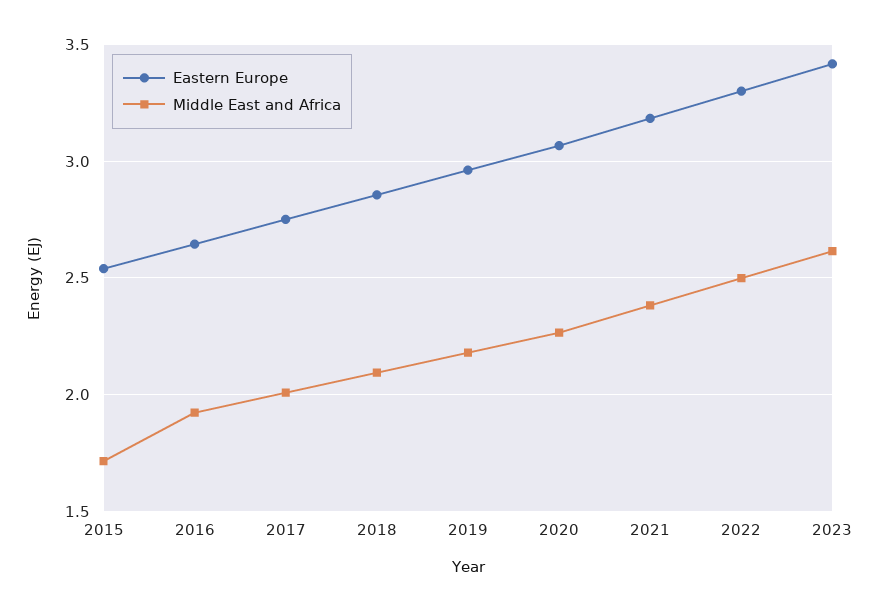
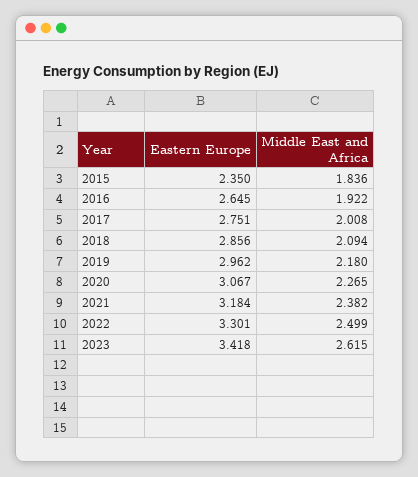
Eastern Europe, 2015: 2.55 -> 2.35
Middle East and Africa, 2015: 1.7 -> 1.836

